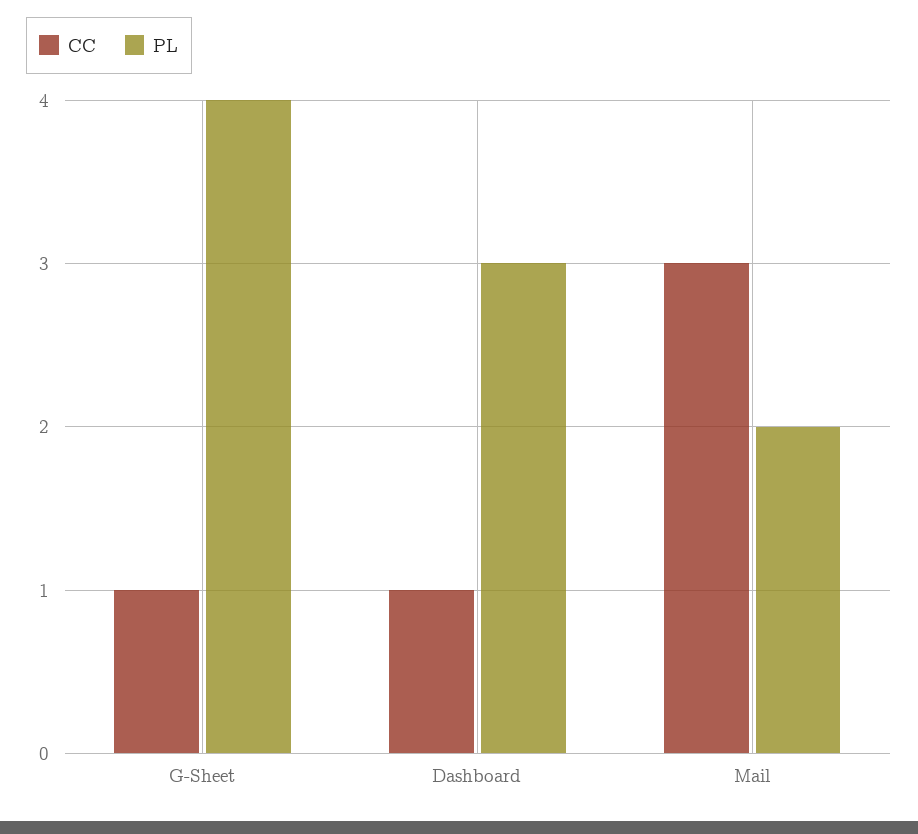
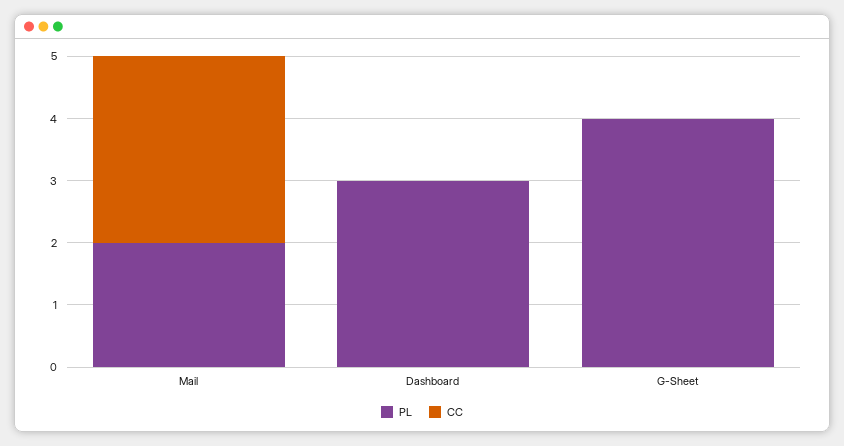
CC, G-Sheet: 1 -> 0
CC, Dashboard: 1 -> 0

